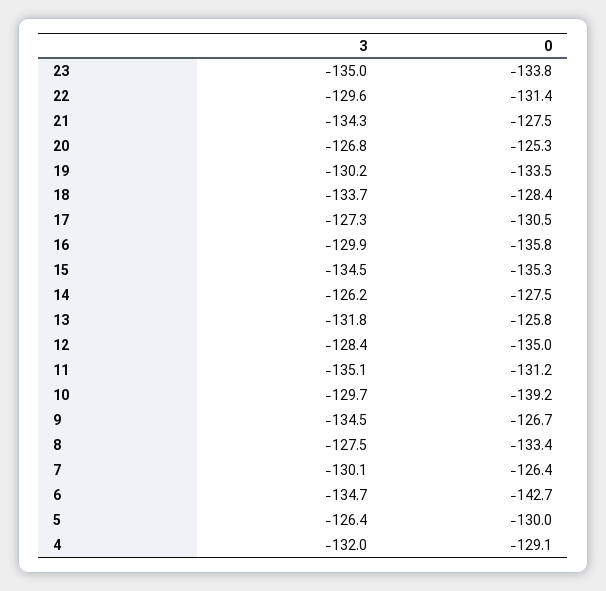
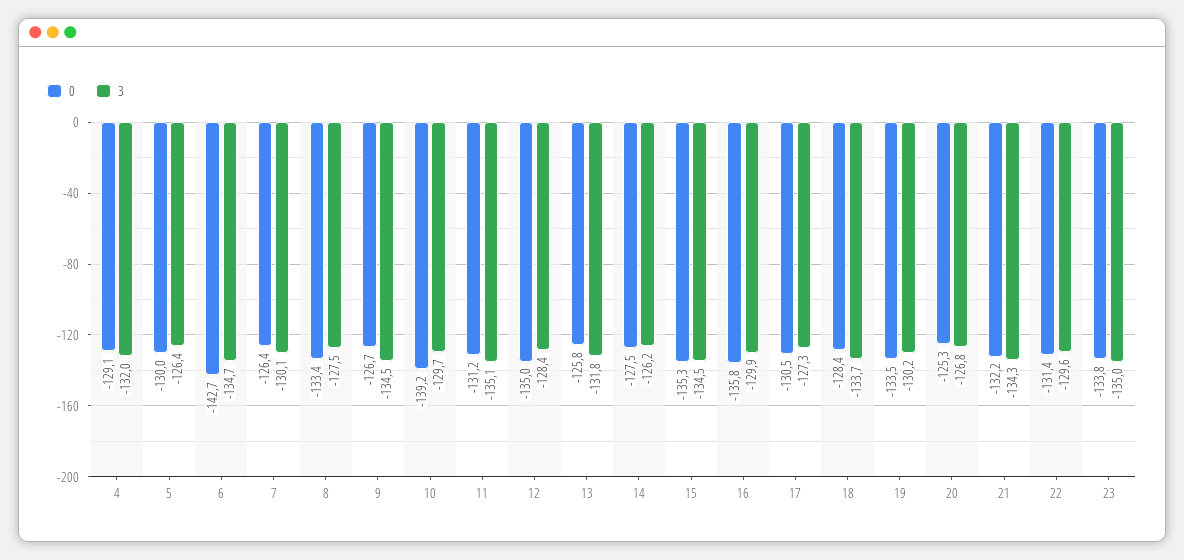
0, 21: -127.5 -> -132.2

